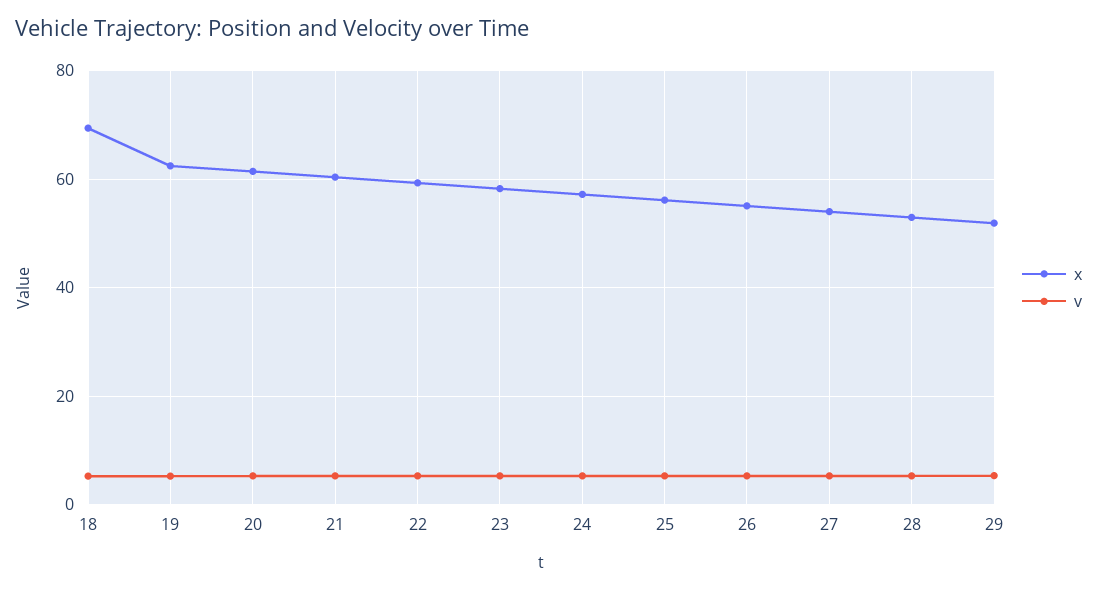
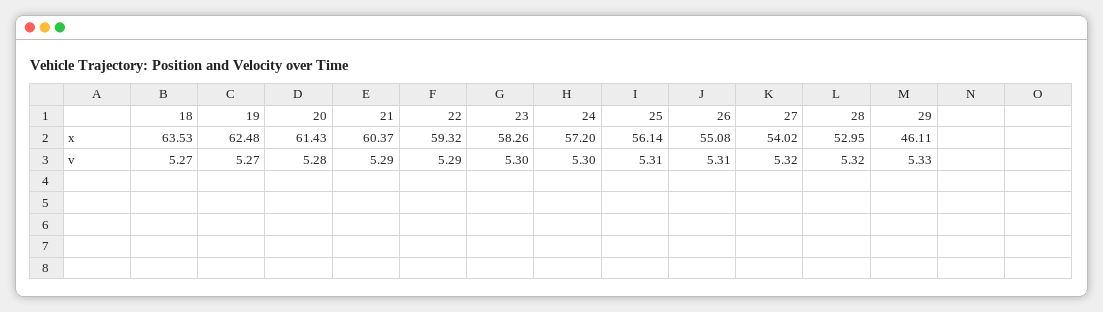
x, 18: 70 -> 63.53
x, 29: 52 -> 46.11

